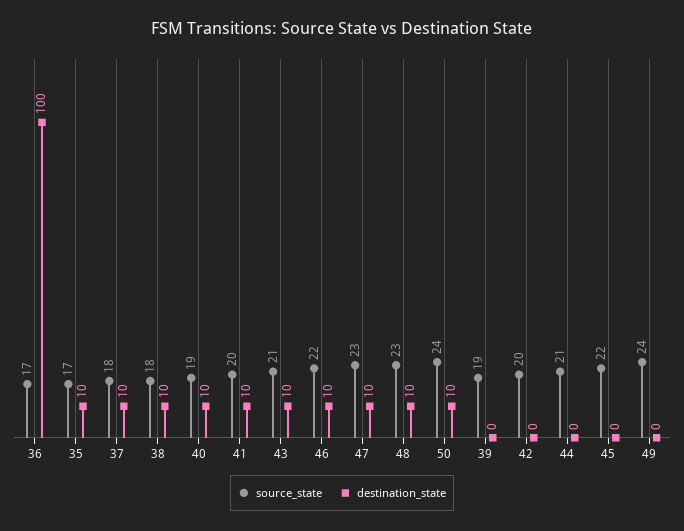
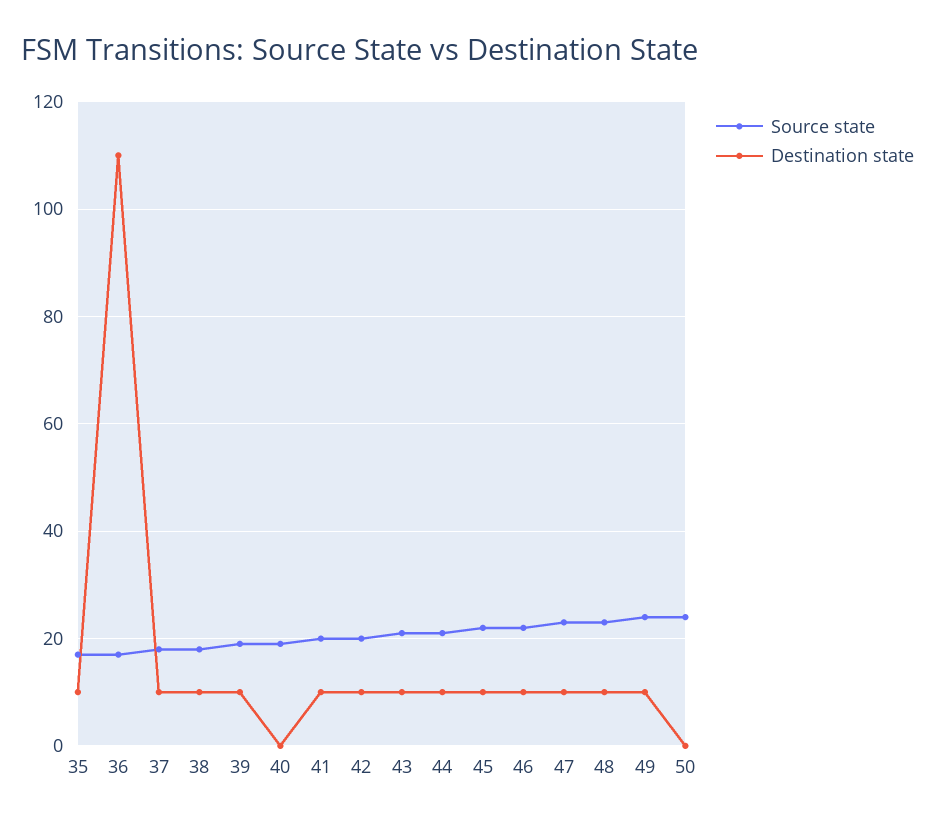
destination_state, 36: 100 -> 110
destination_state, 40: 10 -> 0
destination_state, 50: 10 -> 0
destination_state, 39: 0 -> 10
destination_state, 42: 0 -> 10
destination_state, 44: 0 -> 10
destination_state, 45: 0 -> 10
destination_state, 49: 0 -> 10

